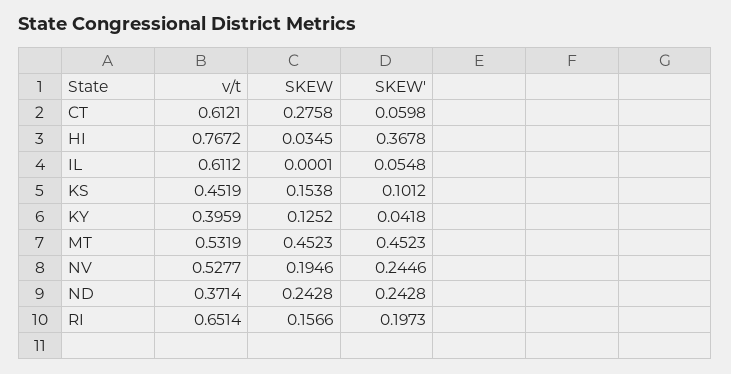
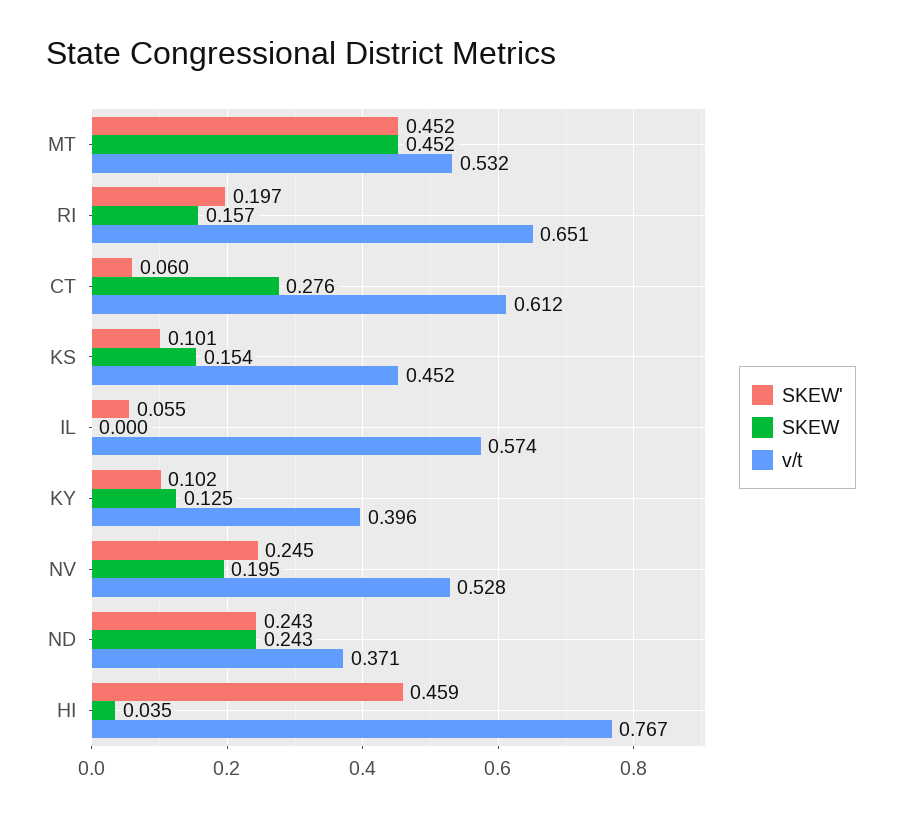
SKEW', HI: 0.3678 -> 0.459
v/t, IL: 0.6112 -> 0.574
SKEW', KY: 0.0418 -> 0.102

